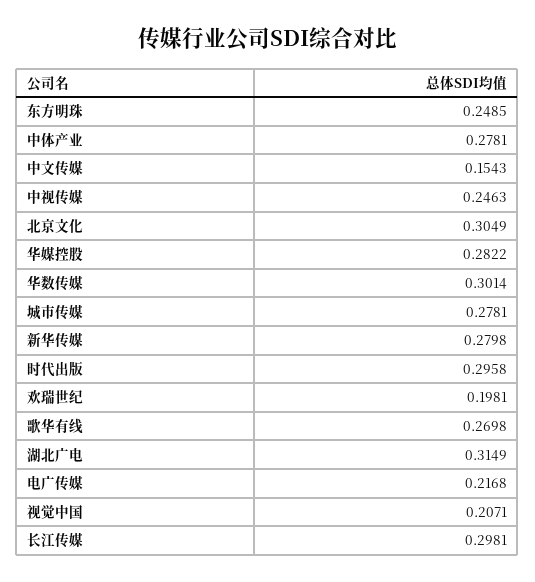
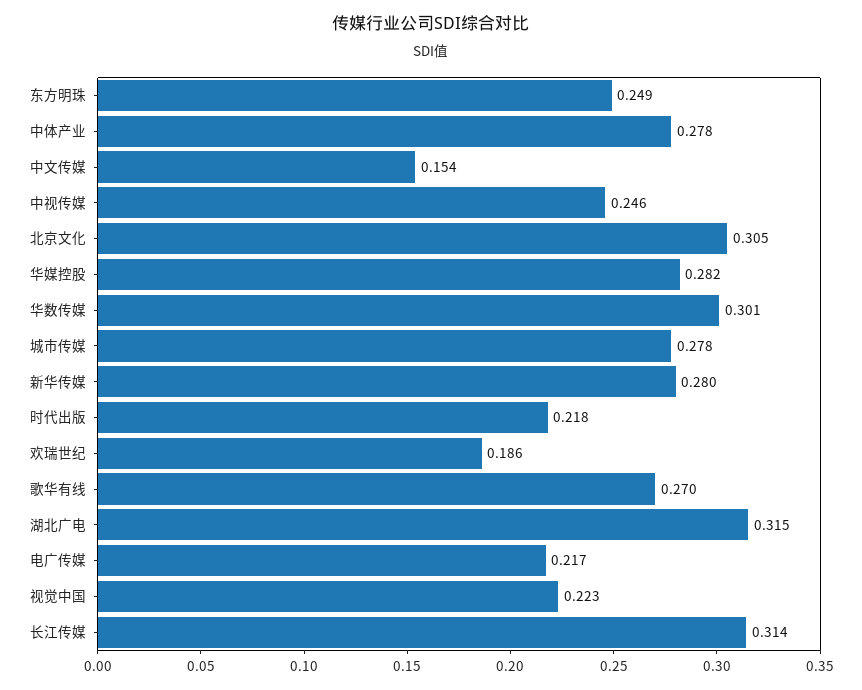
时代出版: 0.2958 -> 0.218
欢瑞世纪: 0.1981 -> 0.186
视觉中国: 0.2071 -> 0.223
长江传媒: 0.2981 -> 0.314

